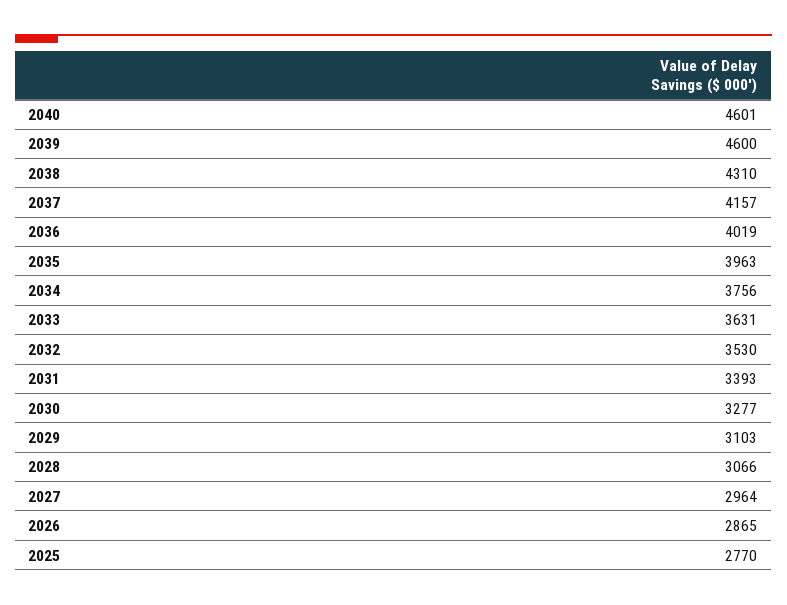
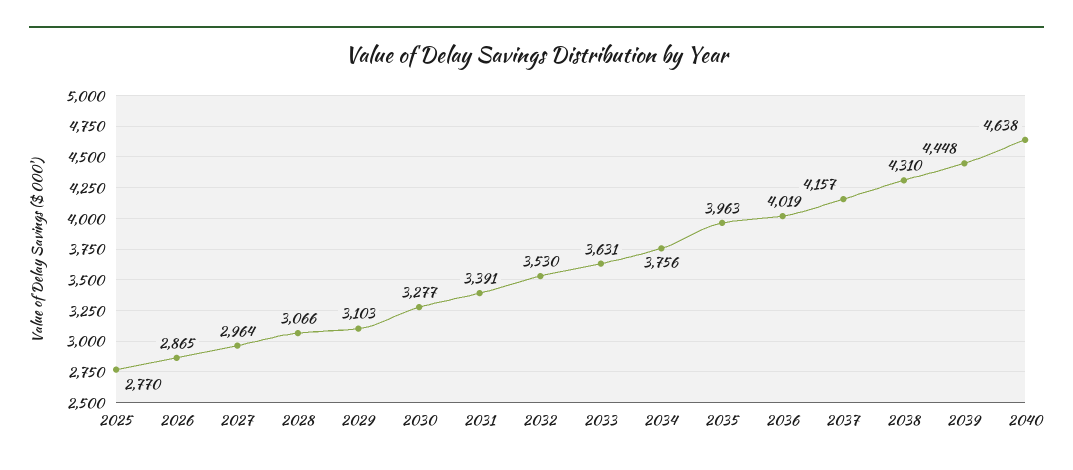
2040: 4601 -> 4638
2039: 4600 -> 4448
2031: 3393 -> 3391

